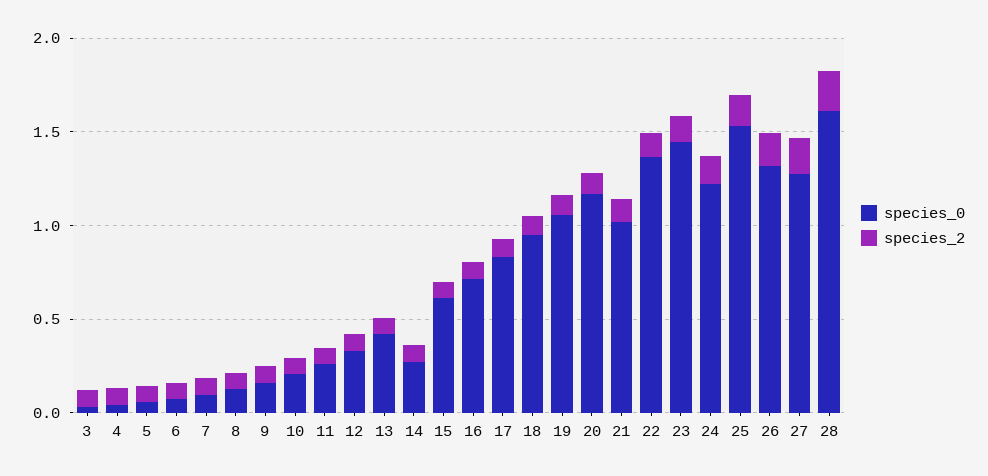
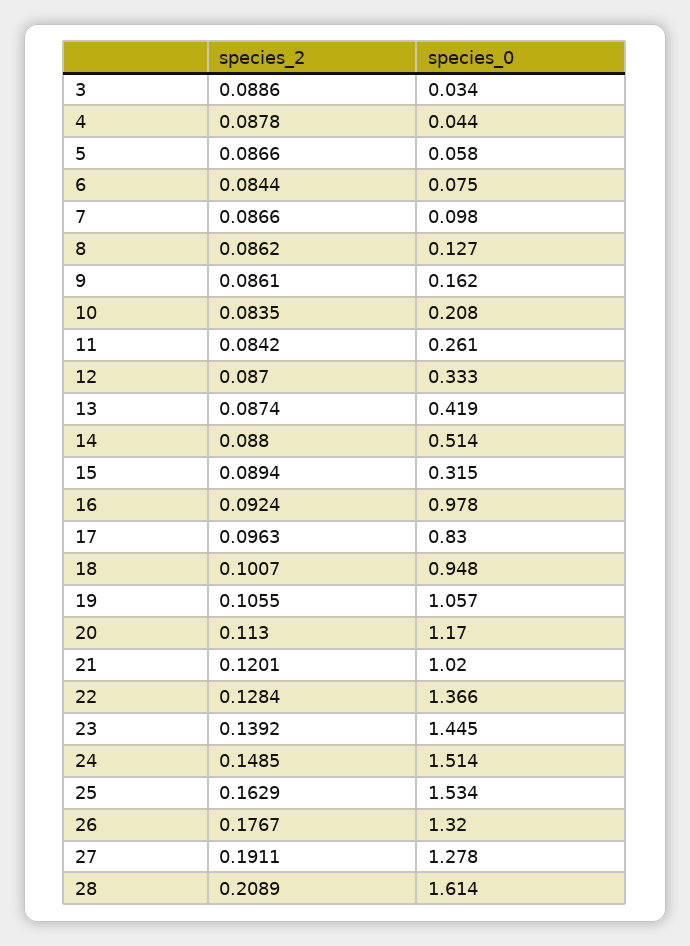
species_0, 14: 0.3 -> 0.514
species_0, 15: 0.6 -> 0.315
species_0, 16: 0.7 -> 0.978
species_0, 24: 1.2 -> 1.514

